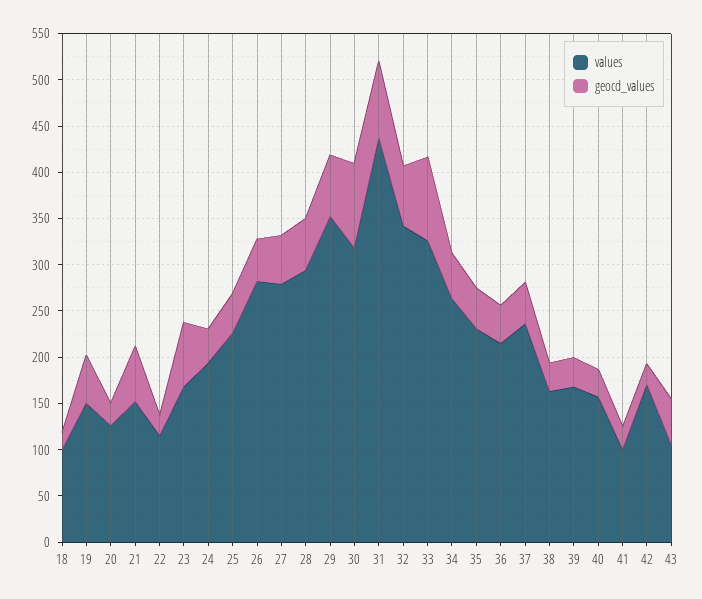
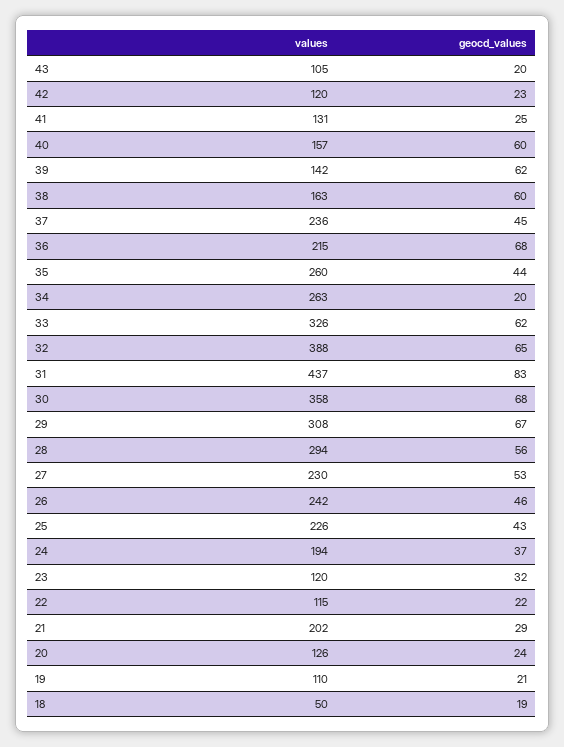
values, 18: 100 -> 50
values, 19: 150 -> 110
geocd_values, 19: 50 -> 21
values, 21: 150 -> 202
geocd_values, 21: 60 -> 29
values, 23: 170 -> 120
geocd_values, 23: 70 -> 32
values, 26: 280 -> 242
values, 27: 280 -> 230
values, 29: 350 -> 308
values, 30: 320 -> 358
geocd_values, 30: 90 -> 68
values, 32: 340 -> 388
geocd_values, 33: 90 -> 62
geocd_values, 34: 50 -> 20
values, 35: 230 -> 260
geocd_values, 36: 40 -> 68
geocd_values, 38: 30 -> 60
values, 39: 170 -> 142
geocd_values, 39: 30 -> 62
geocd_values, 40: 30 -> 60
values, 41: 100 -> 131
values, 42: 170 -> 120
geocd_values, 43: 50 -> 20

